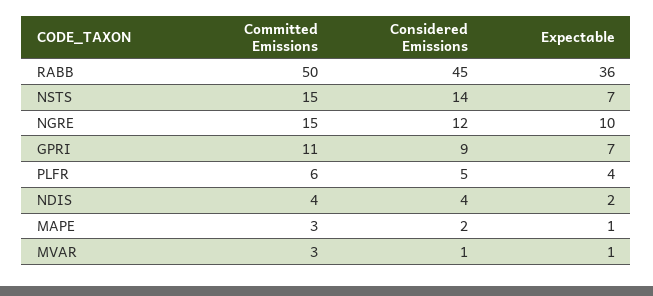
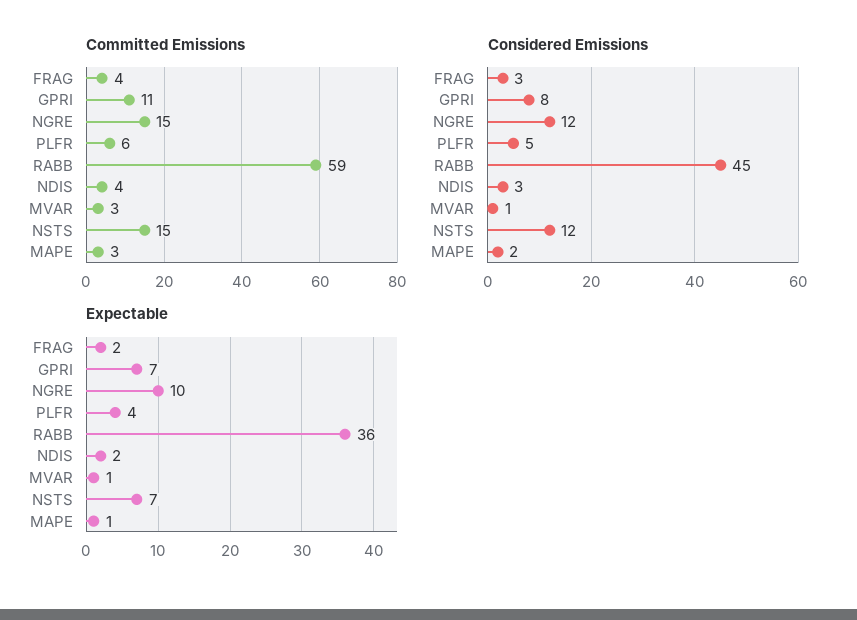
Committed Emissions, RABB: 50 -> 59
Considered Emissions, NSTS: 14 -> 12
Considered Emissions, GPRI: 9 -> 8
Considered Emissions, NDIS: 4 -> 3
Committed Emissions, FRAG: none -> 4
Considered Emissions, FRAG: none -> 3
Expectable, FRAG: none -> 2

